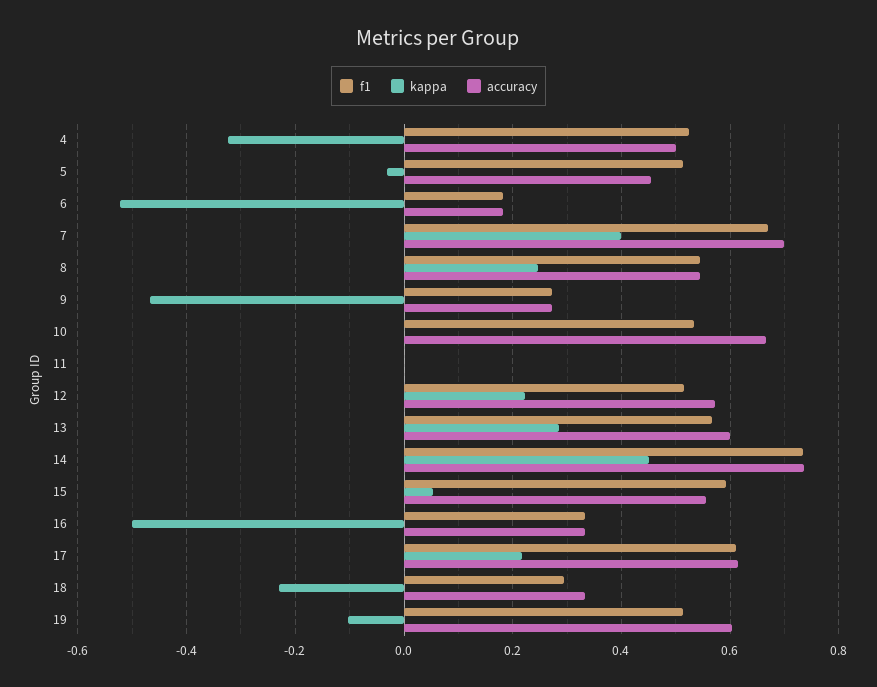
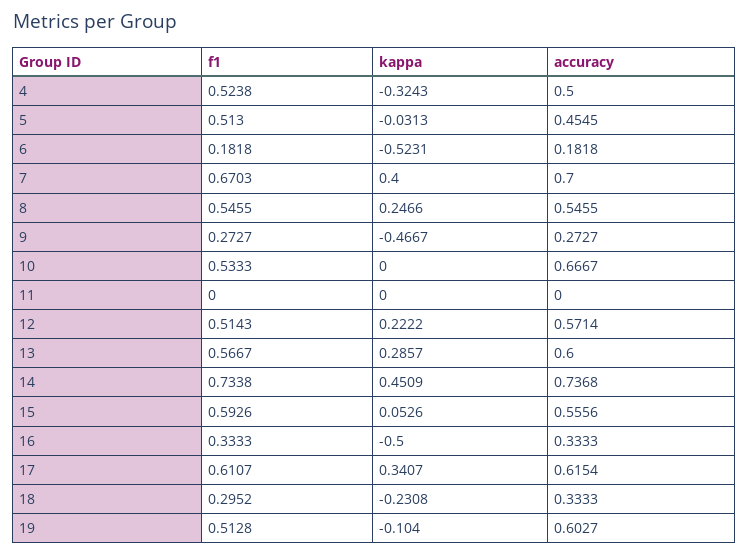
kappa, 17: 0.22 -> 0.3407

